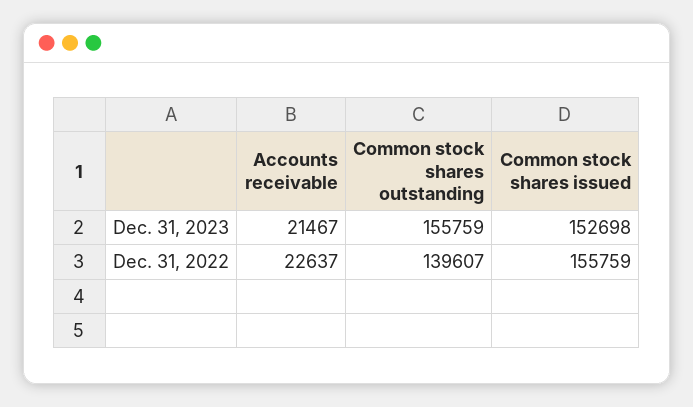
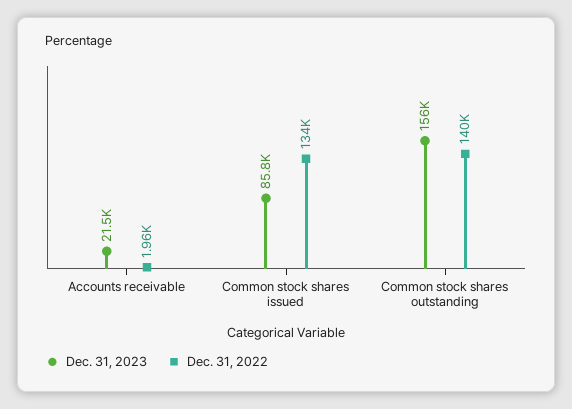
Dec. 31, 2023, Common stock shares issued: 152698 -> 85800
Dec. 31, 2022, Accounts receivable: 22637 -> 1960
Dec. 31, 2022, Common stock shares issued: 155759 -> 134000

